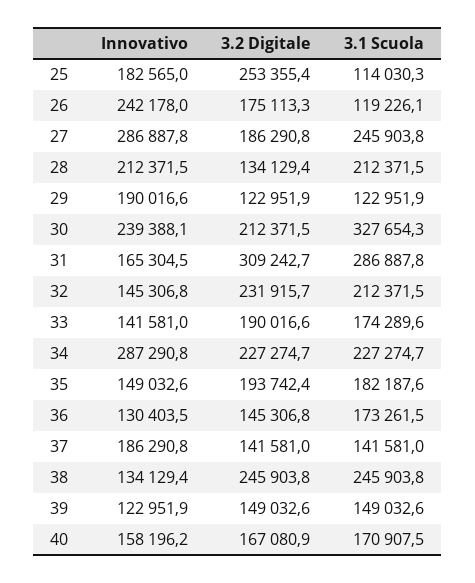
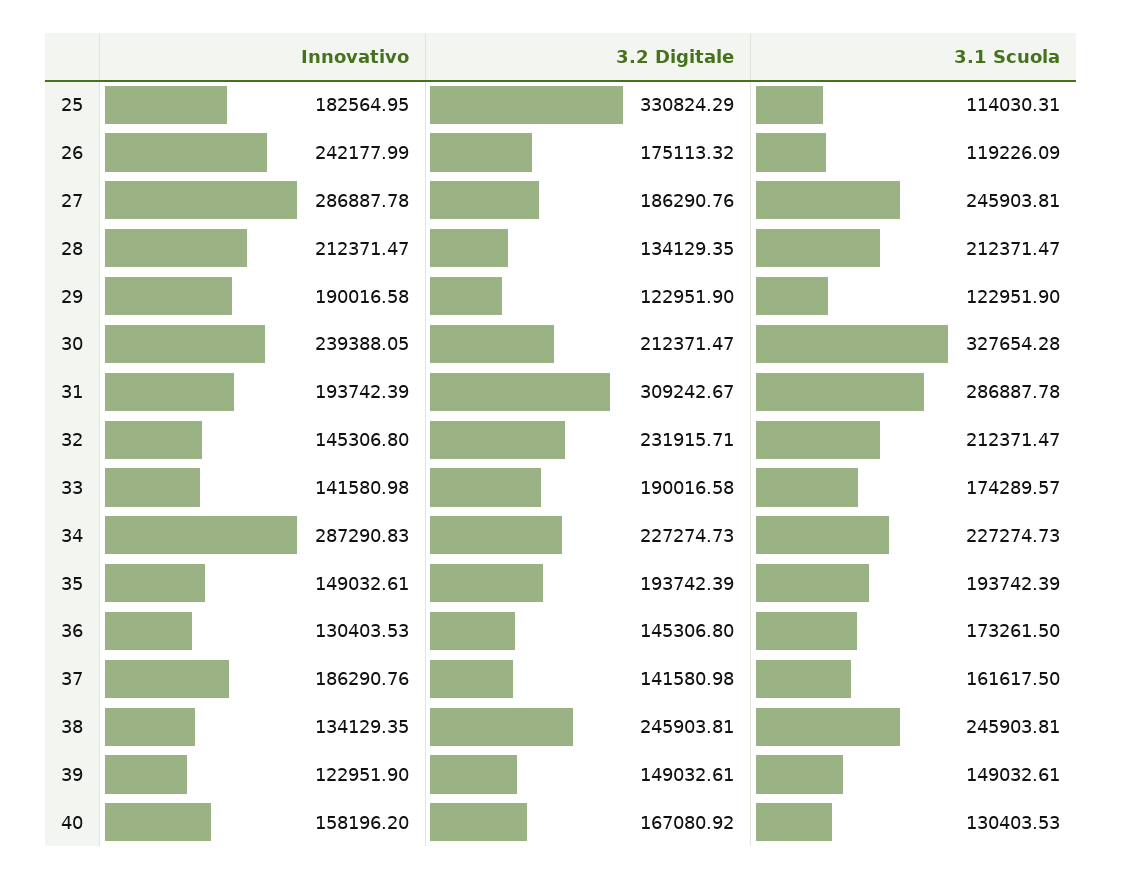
3.2 Digitale, 25: 253355.4 -> 330824.29
Innovativo, 31: 165304.5 -> 193742.39
3.1 Scuola, 35: 182187.6 -> 193742.39
3.1 Scuola, 37: 141581 -> 161617.5
3.1 Scuola, 40: 170907.5 -> 130403.53

